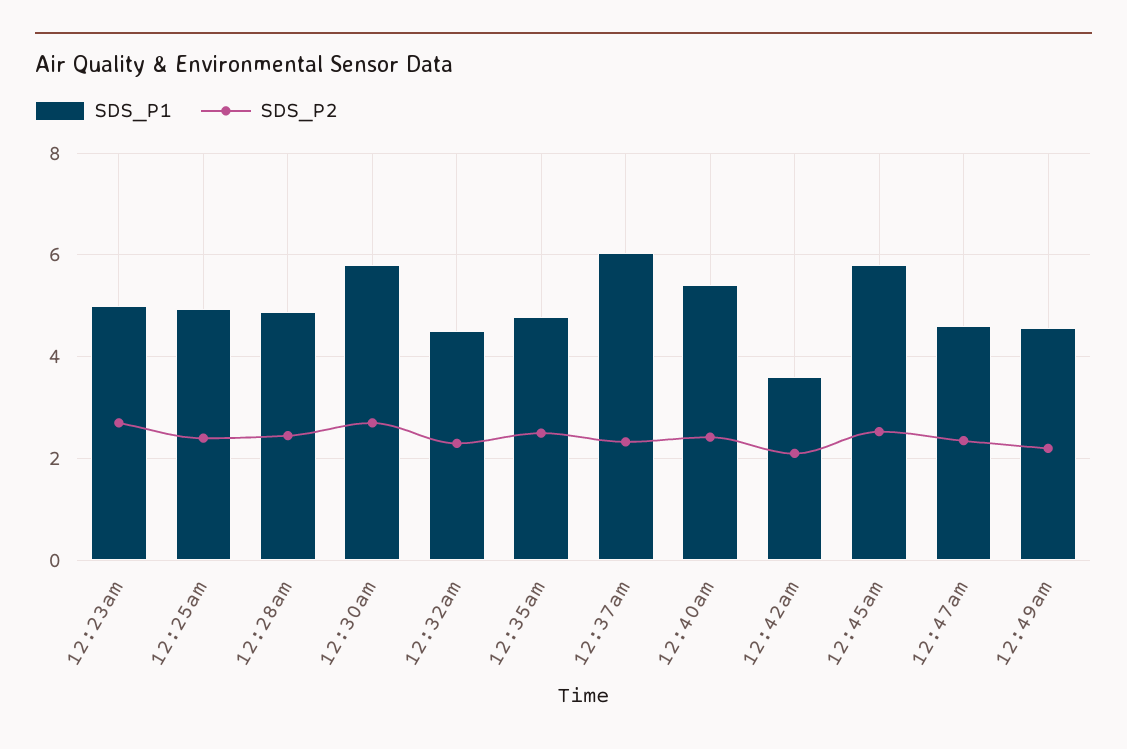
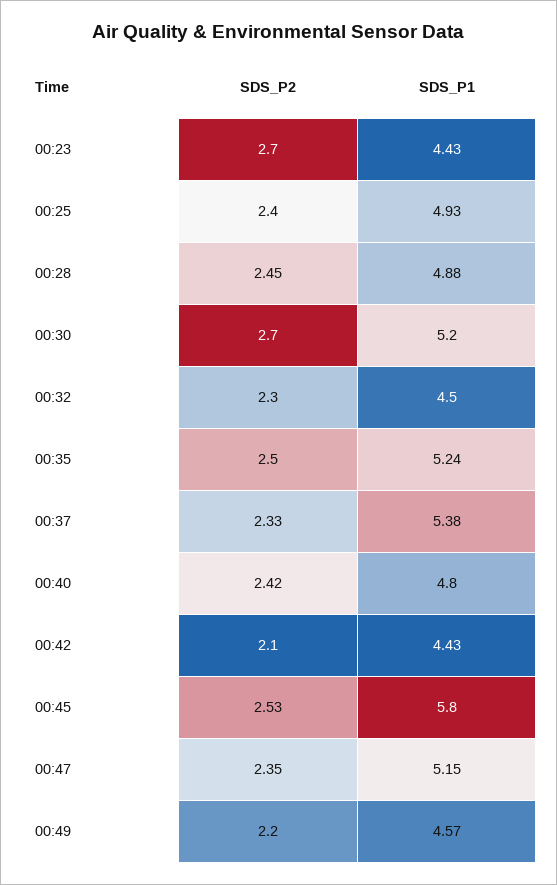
SDS_P1, 12:23am: 5 -> 4.43
SDS_P1, 12:30am: 5.8 -> 5.2
SDS_P1, 12:35am: 4.8 -> 5.24
SDS_P1, 12:37am: 6 -> 5.38
SDS_P1, 12:40am: 5.4 -> 4.8
SDS_P1, 12:42am: 3.6 -> 4.43
SDS_P1, 12:47am: 4.6 -> 5.15

